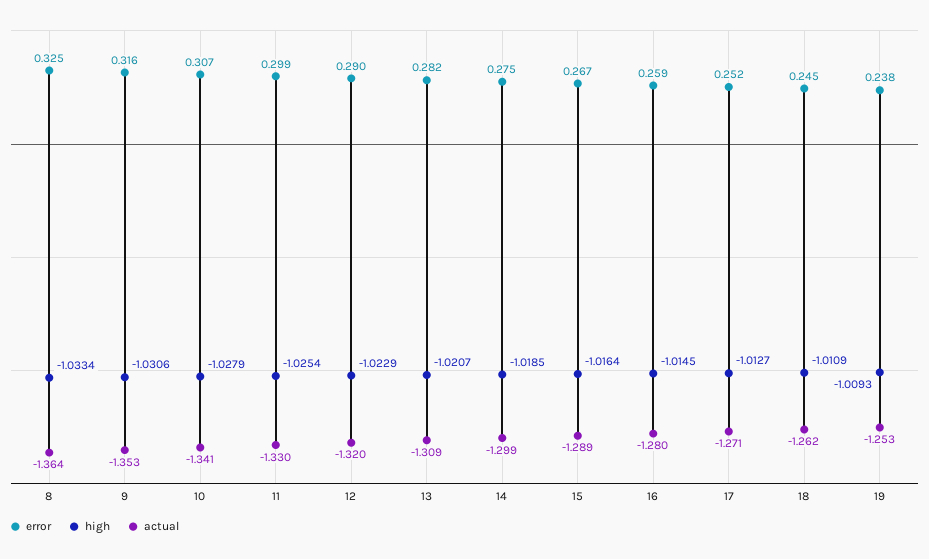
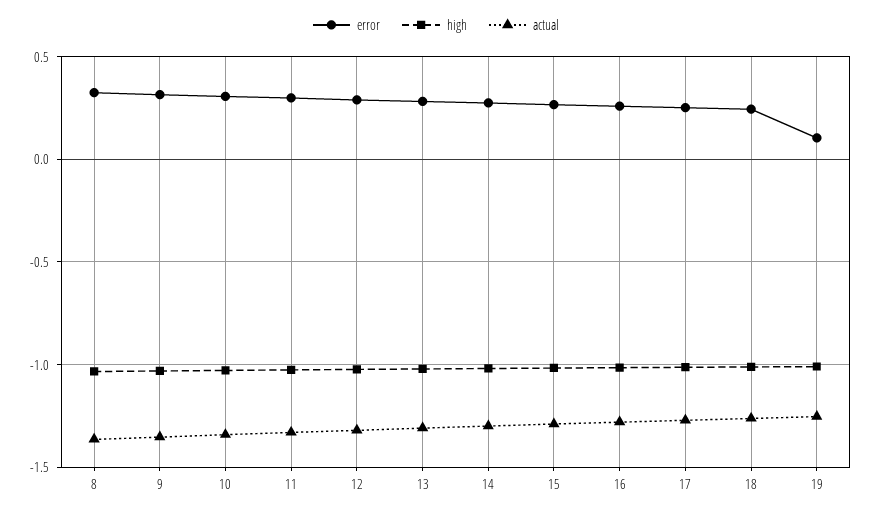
error, 19: 0.238 -> 0.1

